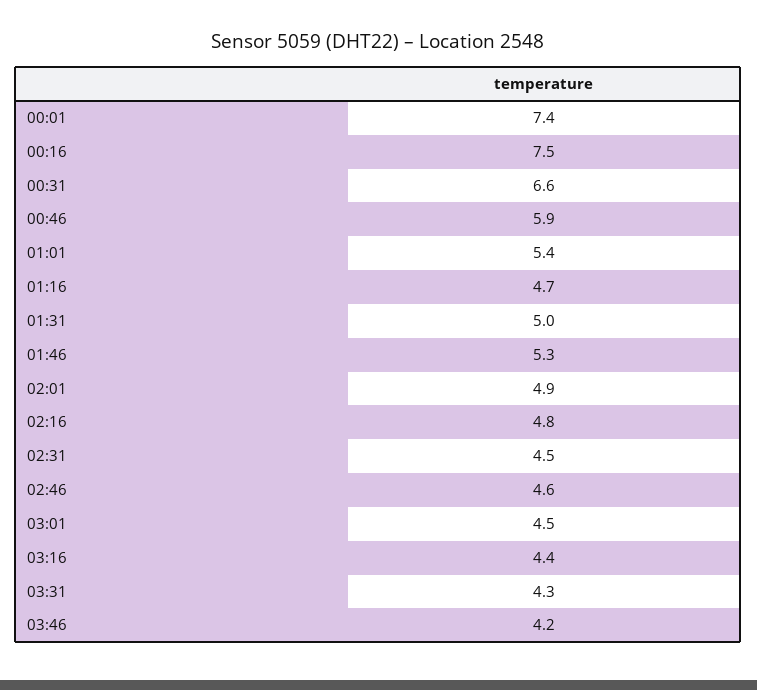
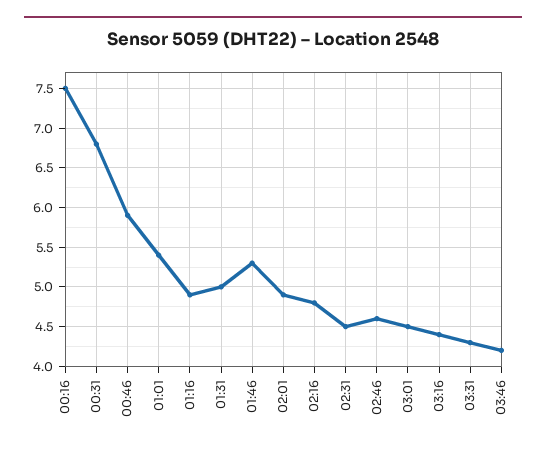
00:01: 7.4 -> none
00:31: 6.6 -> 6.8
01:16: 4.7 -> 4.9

